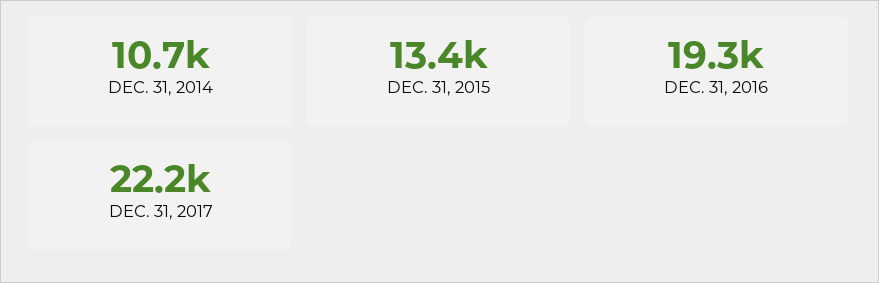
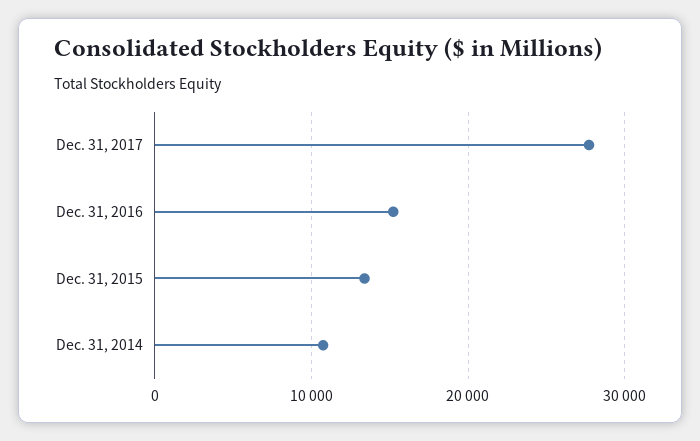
DEC. 31, 2016: 19300 -> 15000
DEC. 31, 2017: 22200 -> 28000

